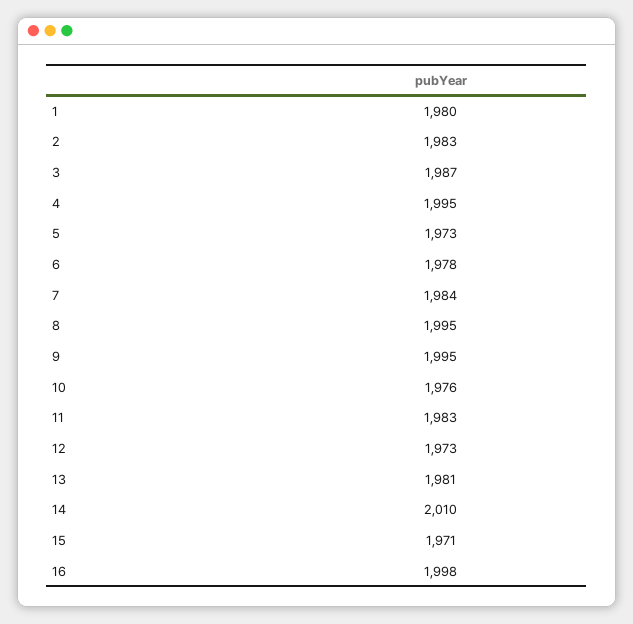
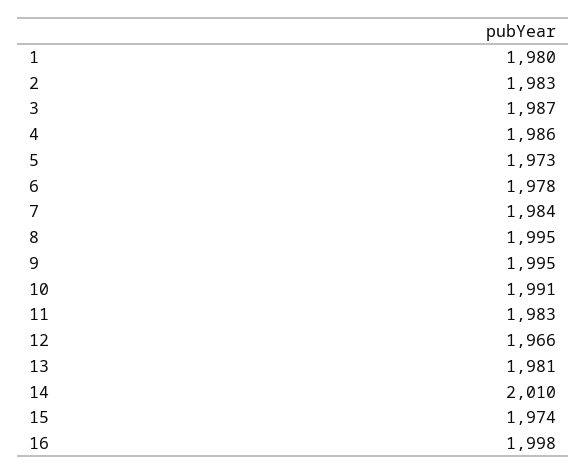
4: 1995 -> 1986
10: 1976 -> 1991
12: 1973 -> 1966
15: 1971 -> 1974

